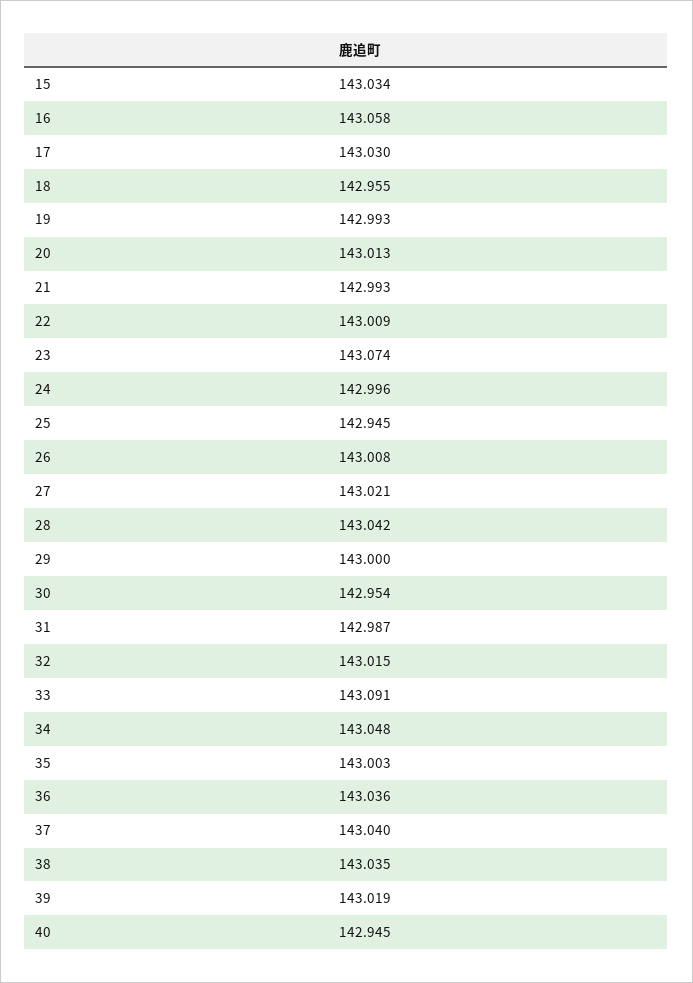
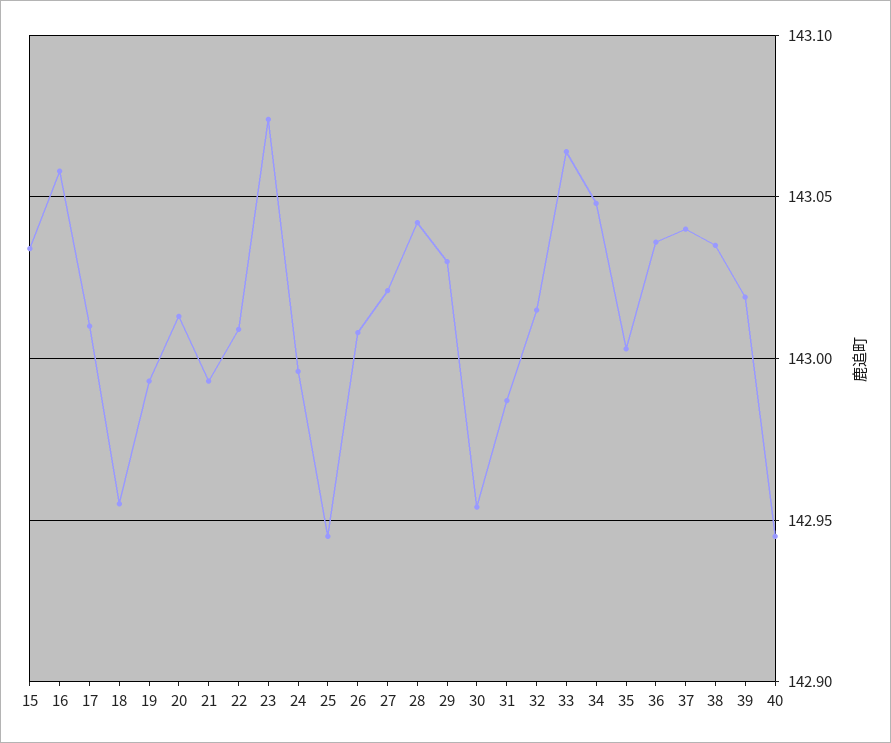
17: 143.03 -> 143.01
29: 143 -> 143.03
33: 143.091 -> 143.065

